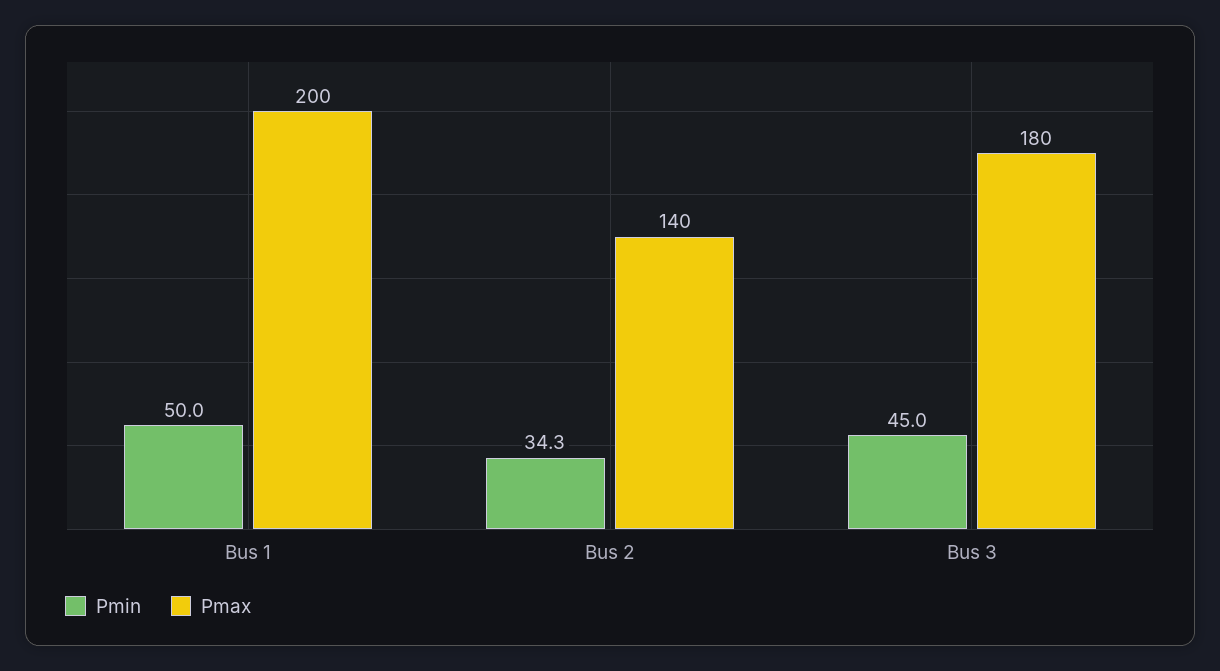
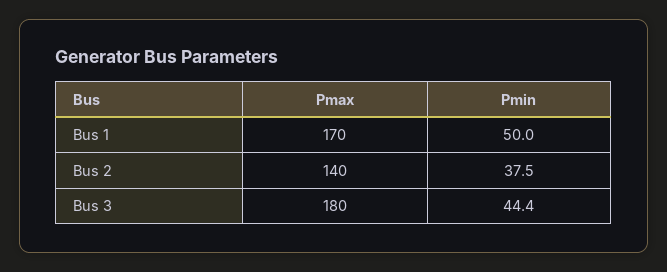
Pmax, Bus 1: 200 -> 170
Pmin, Bus 2: 34.3 -> 37.5
Pmin, Bus 3: 45 -> 44.4

